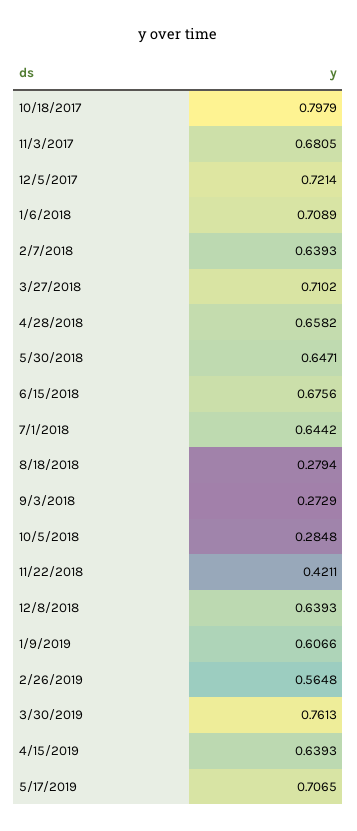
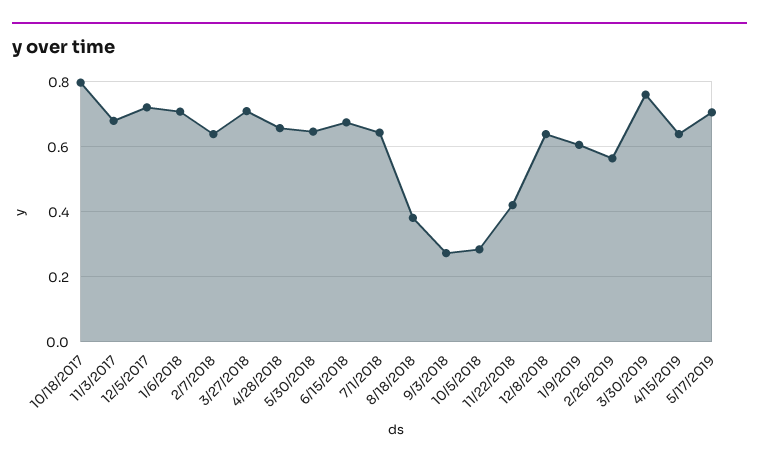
8/18/2018: 0.2794 -> 0.38

